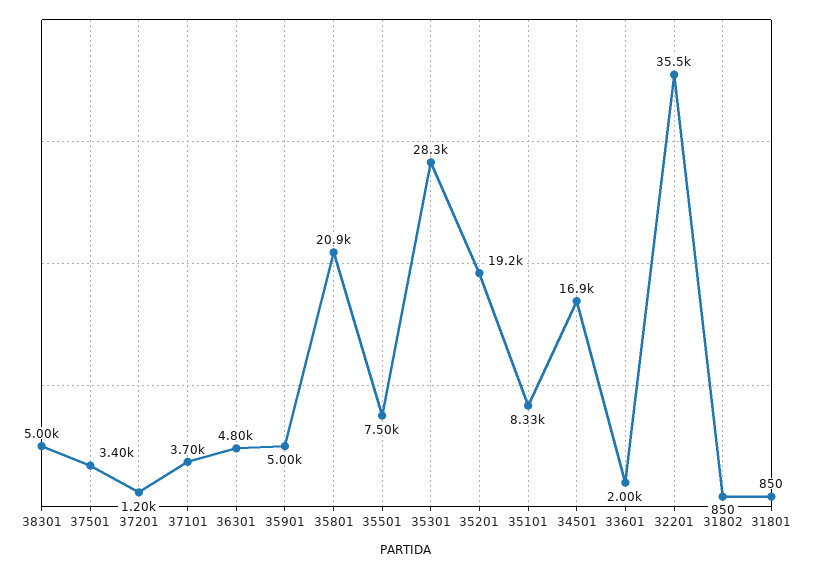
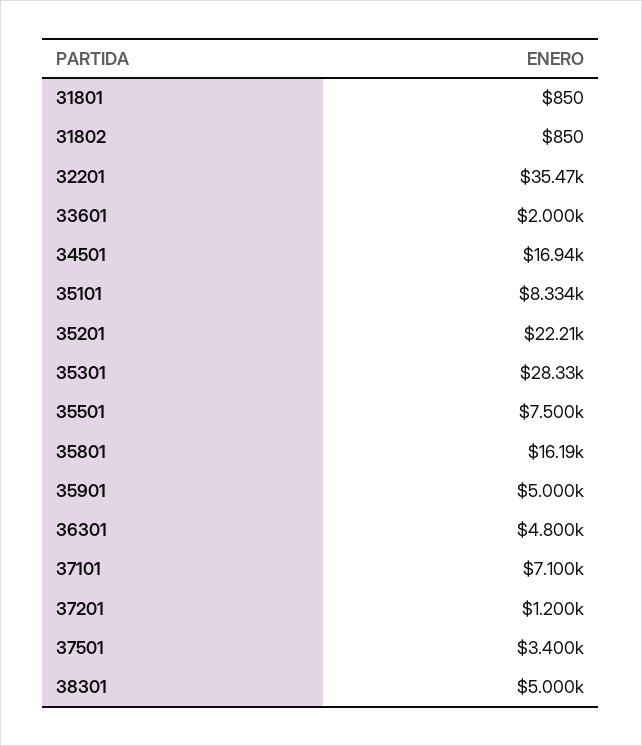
37101: 3700 -> 7100
35801: 20900 -> 16190
35201: 19200 -> 22210

